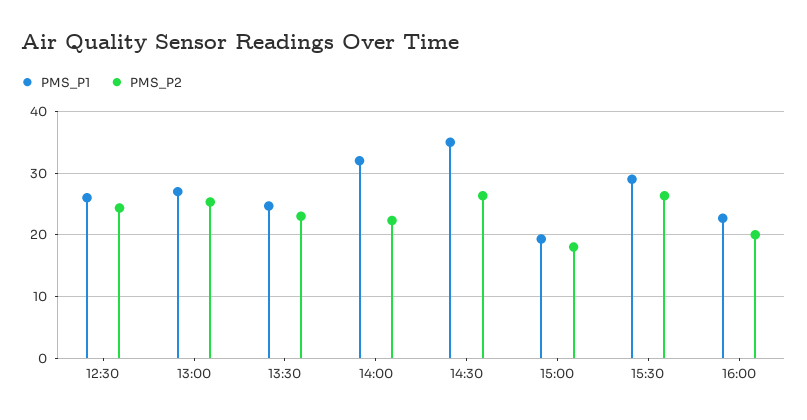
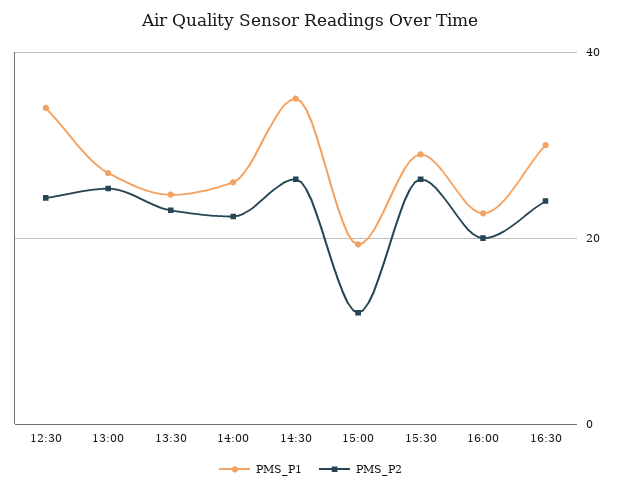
PMS_P1, 12:30: 26 -> 34
PMS_P1, 14:00: 32 -> 26
PMS_P2, 15:00: 18 -> 12
PMS_P1, 16:30: none -> 30
PMS_P2, 16:30: none -> 24

